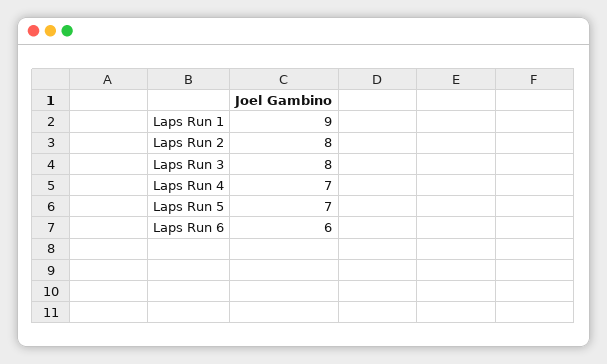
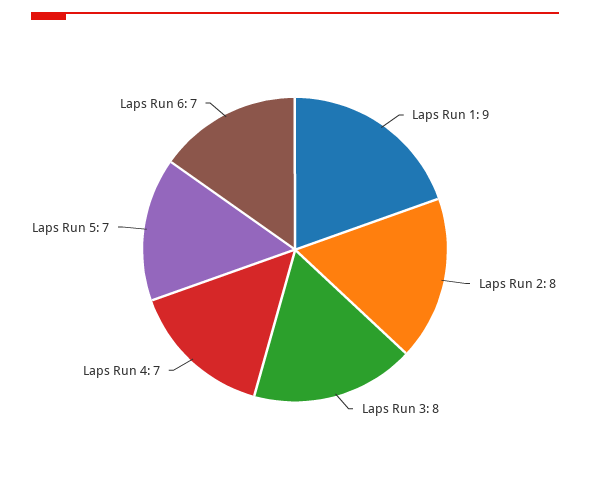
Laps Run 6: 6 -> 7

